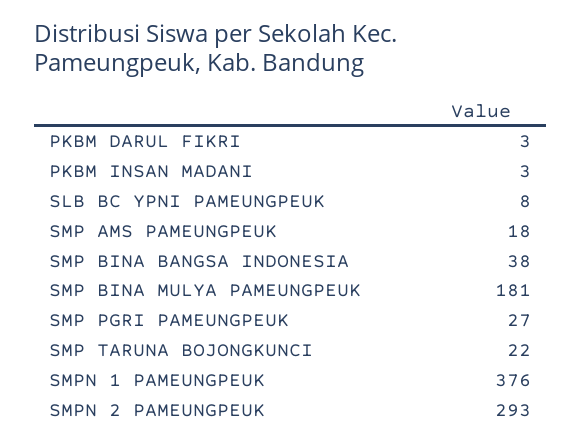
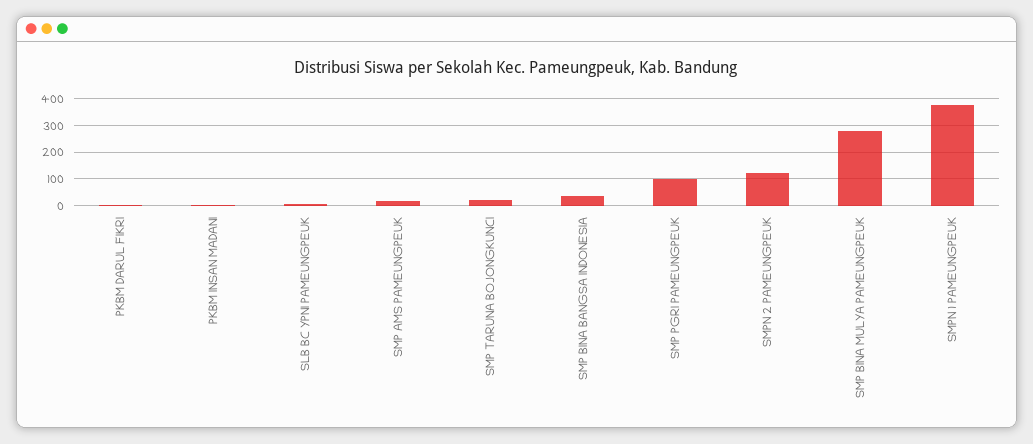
SMP BINA MULYA PAMEUNGPEUK: 181 -> 275
SMP PGRI PAMEUNGPEUK: 27 -> 100
SMPN 2 PAMEUNGPEUK: 293 -> 125

